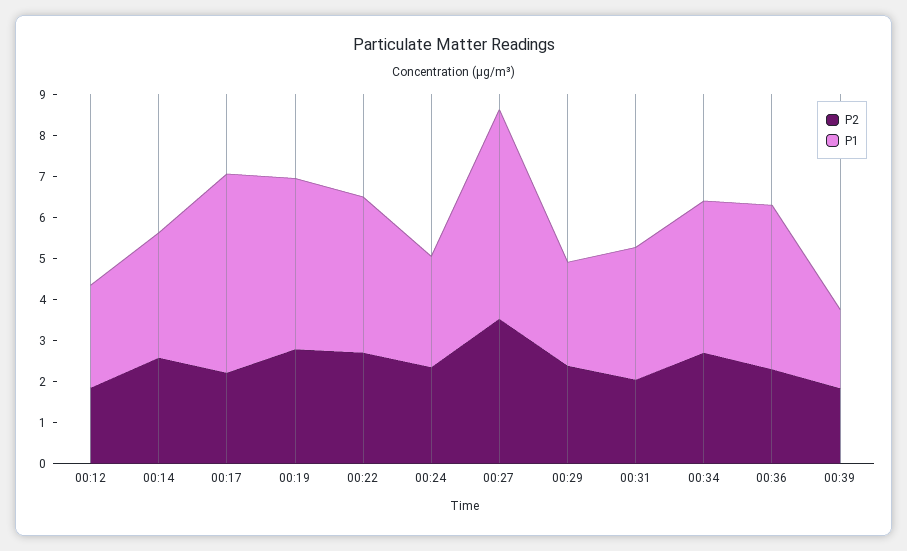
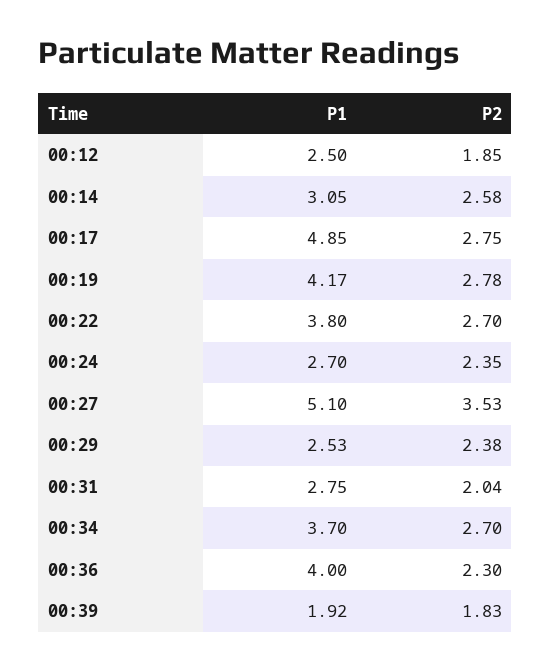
P2, 00:17: 2.2 -> 2.75
P1, 00:31: 3.2 -> 2.75

